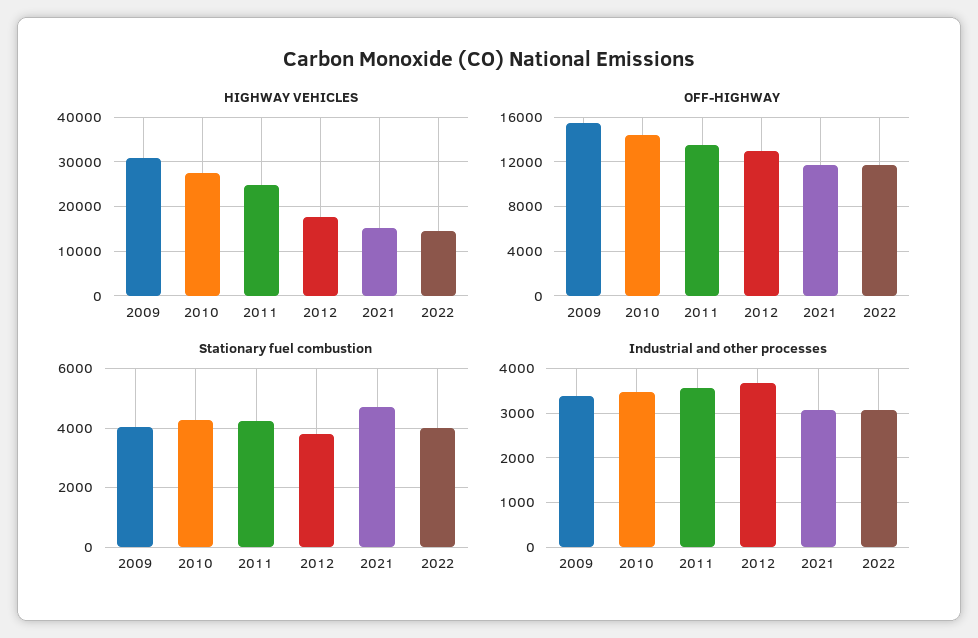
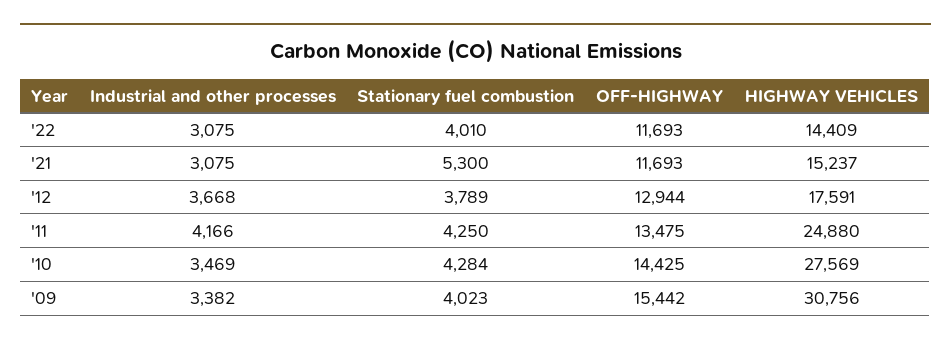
Stationary fuel combustion, 2021: 4750 -> 5300
Industrial and other processes, 2011: 3600 -> 4166

